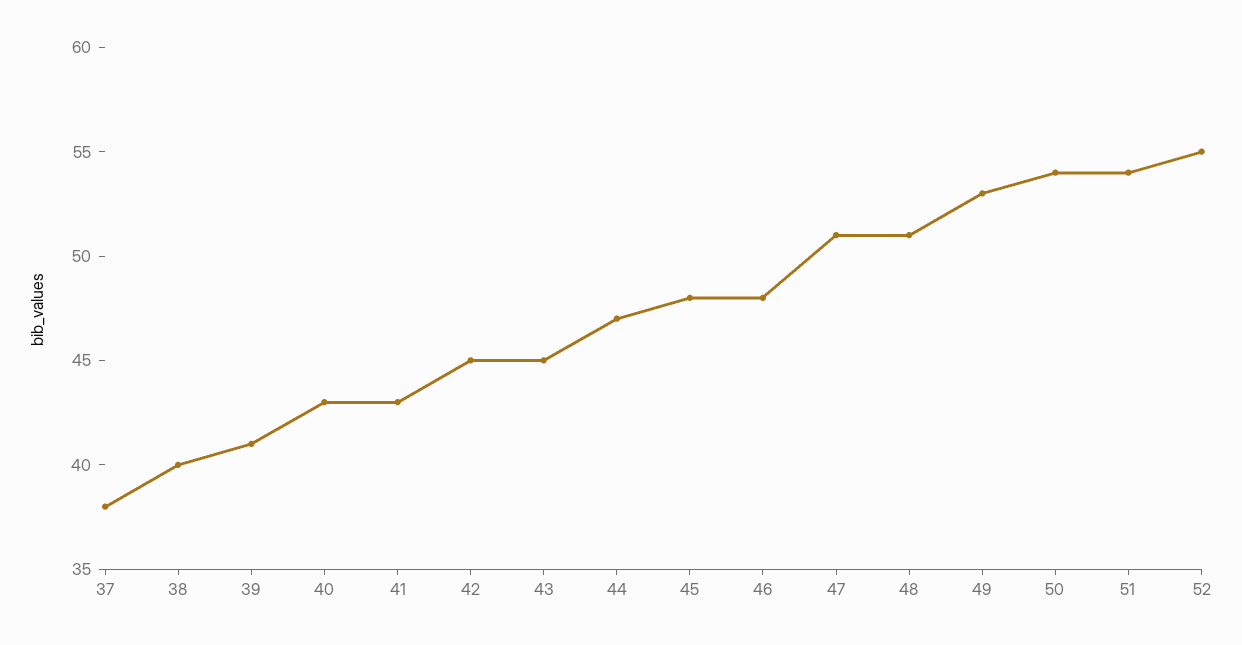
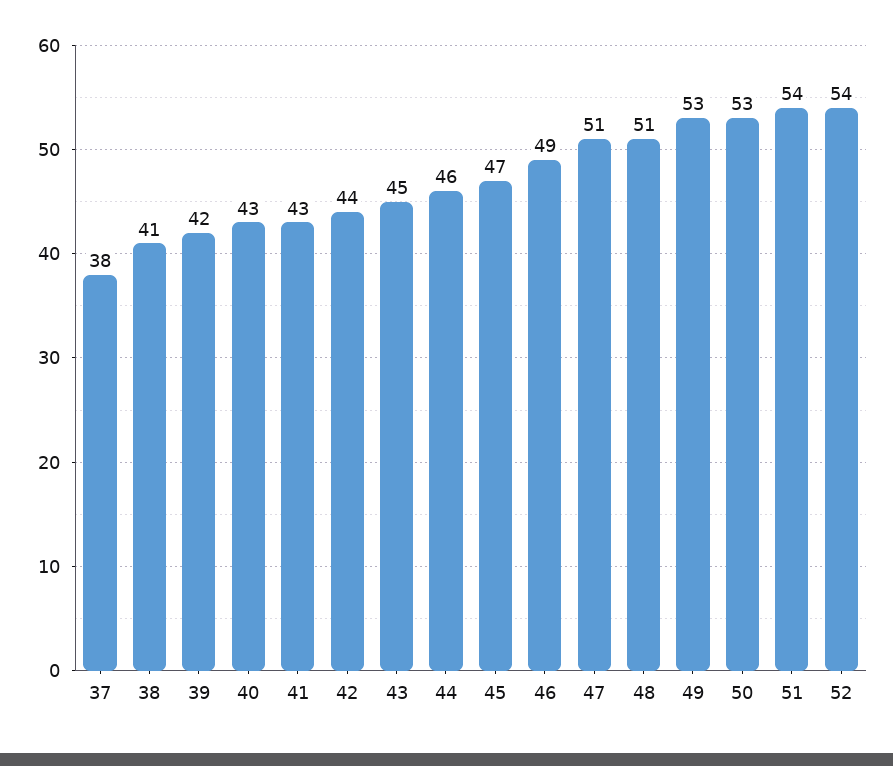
38: 40 -> 41
39: 41 -> 42
42: 45 -> 44
44: 47 -> 46
45: 48 -> 47
46: 48 -> 49
50: 54 -> 53
52: 55 -> 54

